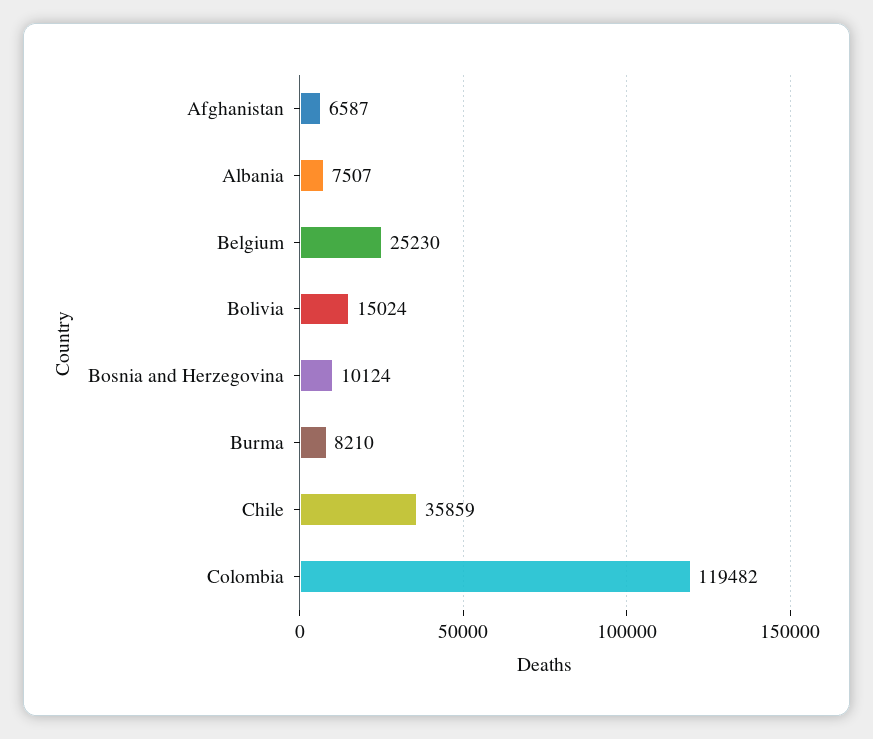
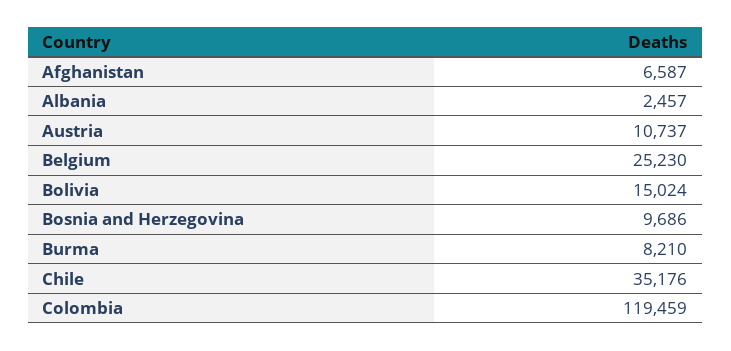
Albania: 7507 -> 2457
Bosnia and Herzegovina: 10124 -> 9686
Chile: 35859 -> 35176
Colombia: 119482 -> 119459
Austria: none -> 10737

